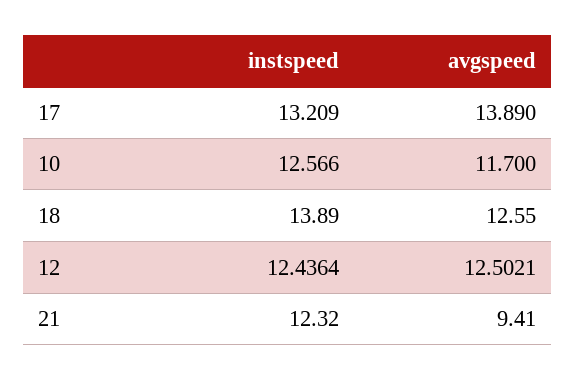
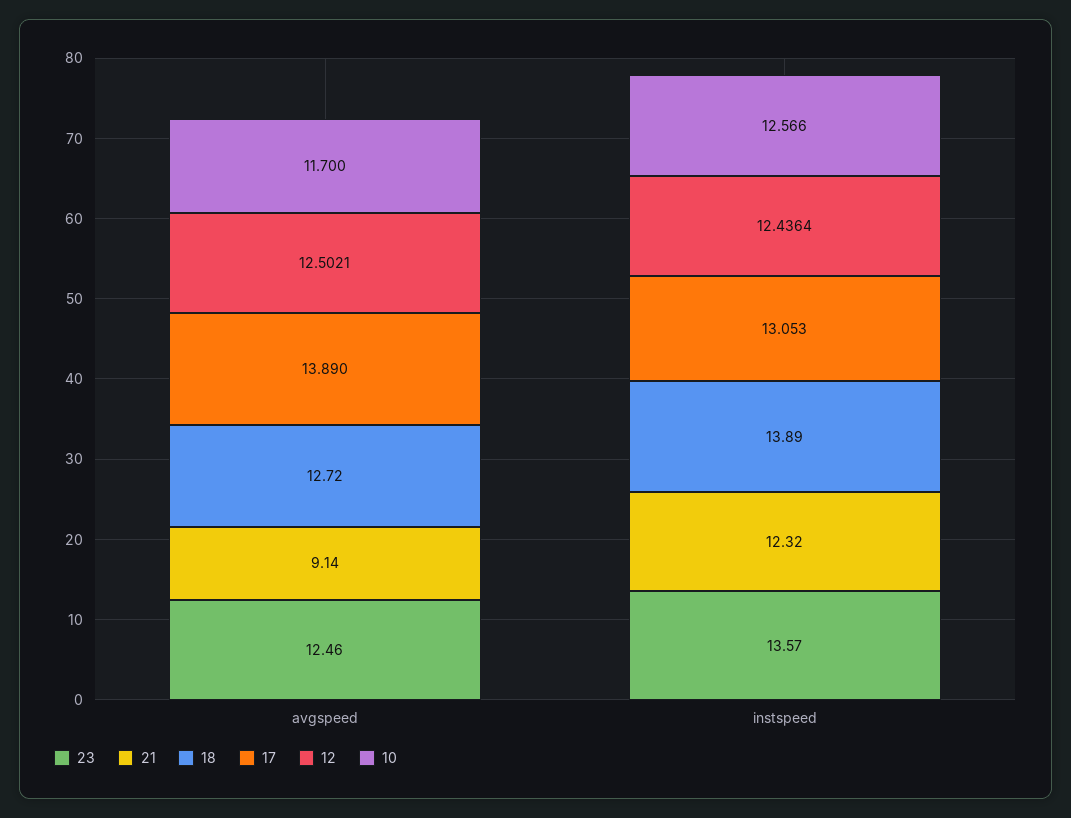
17, instspeed: 13.209 -> 13.053
18, avgspeed: 12.55 -> 12.72
21, avgspeed: 9.41 -> 9.14
23, avgspeed: none -> 12.46
23, instspeed: none -> 13.57

